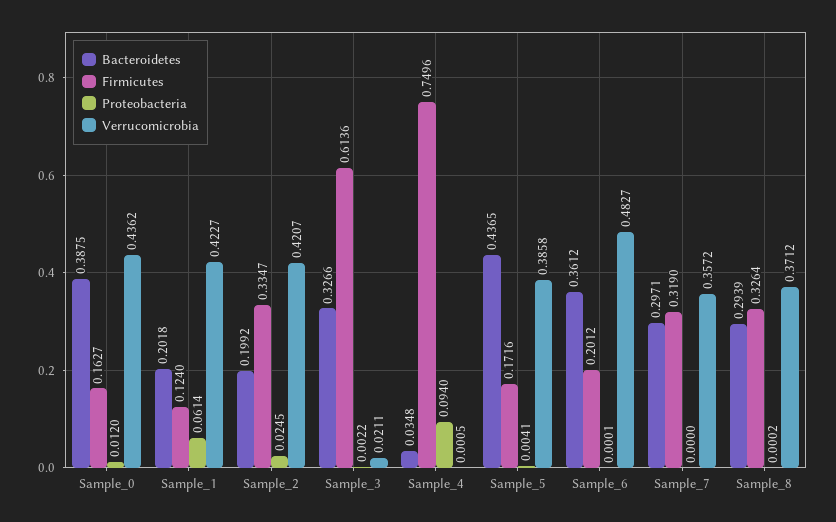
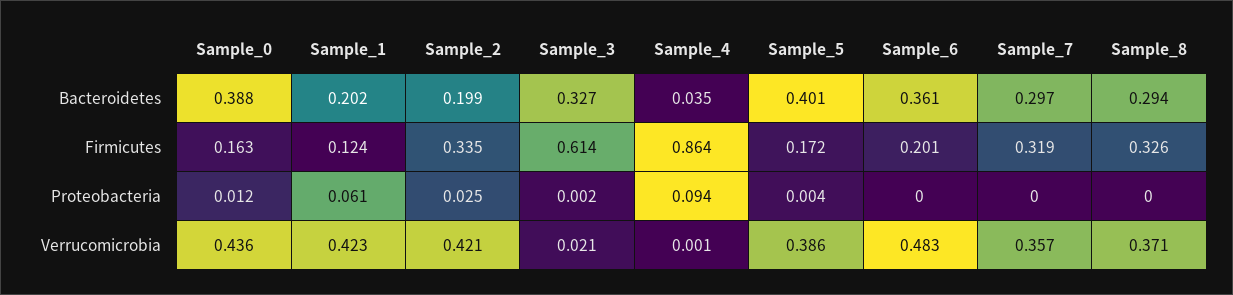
Firmicutes, Sample_4: 0.7496 -> 0.864
Bacteroidetes, Sample_5: 0.4365 -> 0.401

